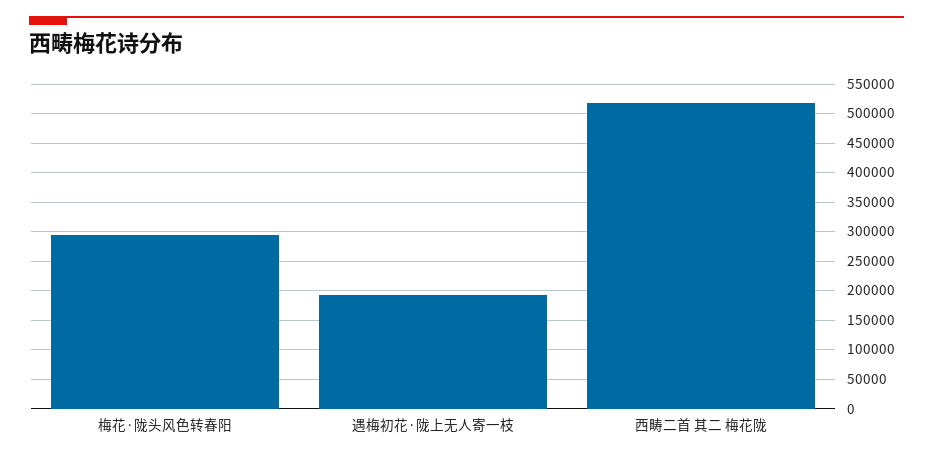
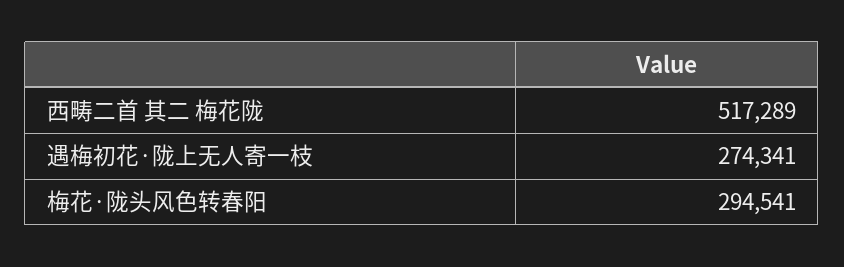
遇梅初花·陇上无人寄一枝: 200000 -> 274341

